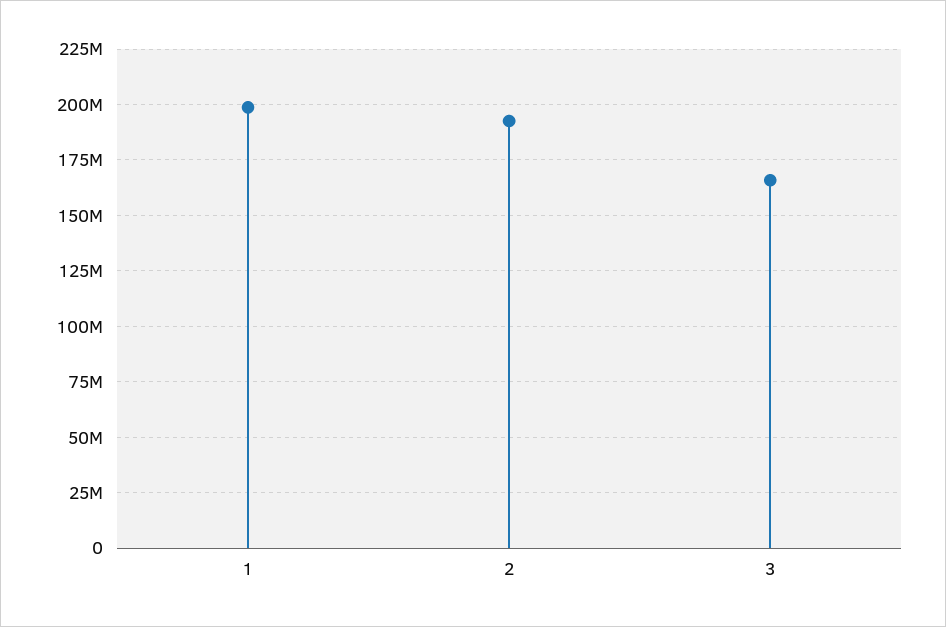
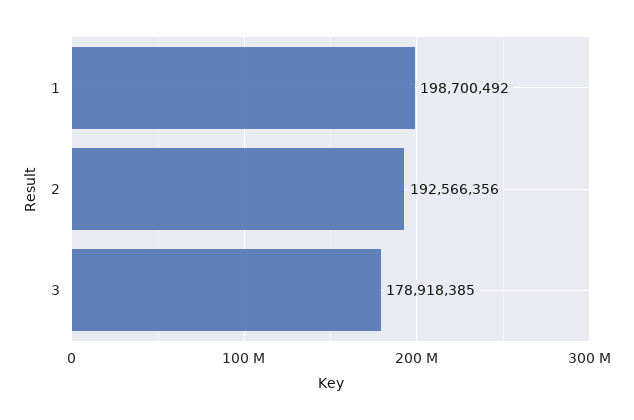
3: 165000000 -> 178918385

